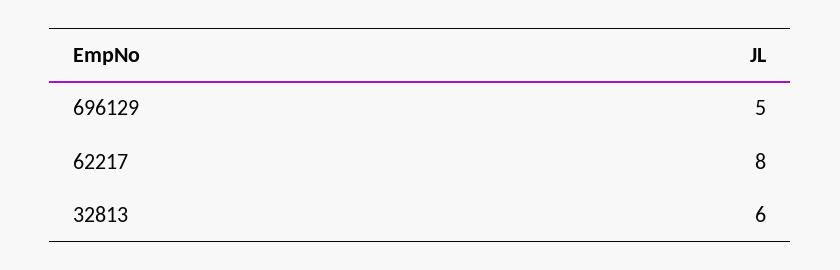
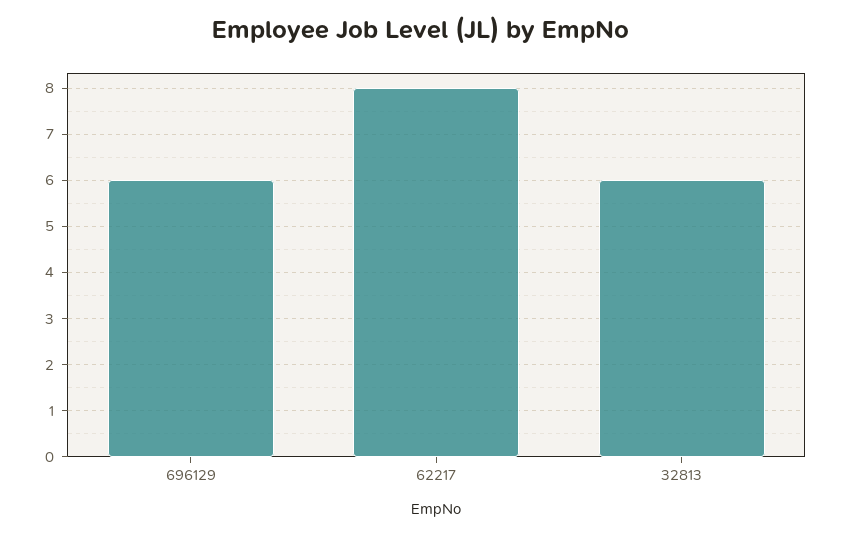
696129: 5 -> 6

